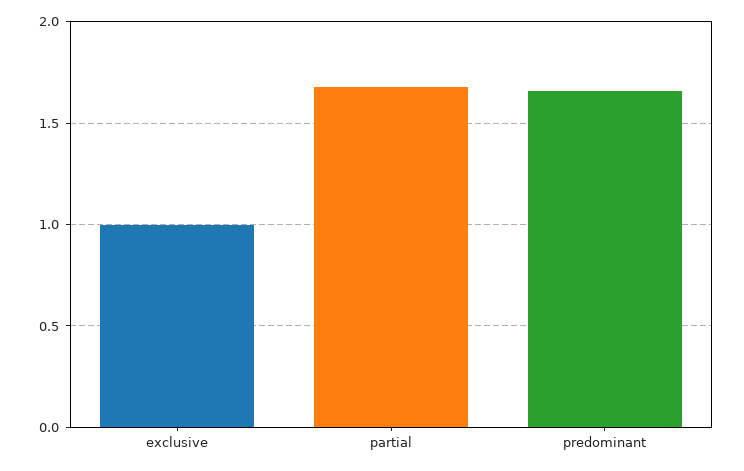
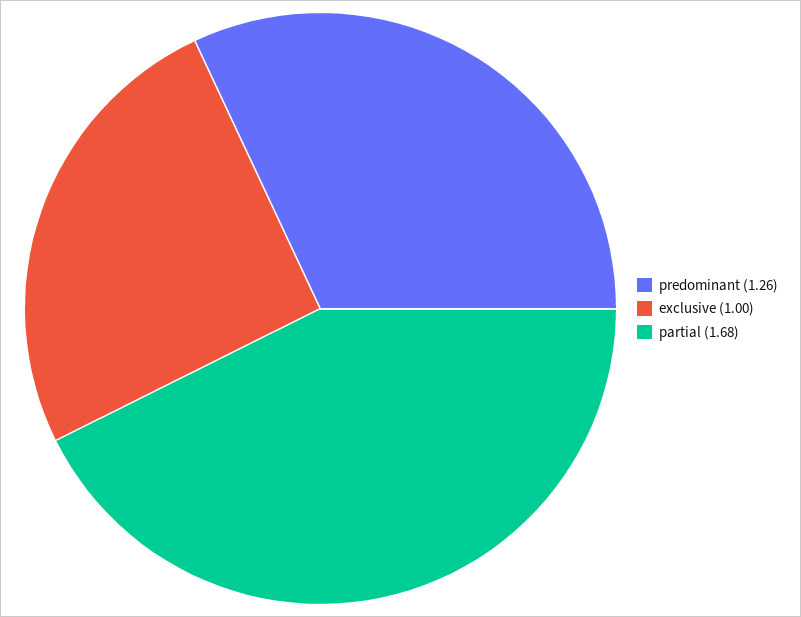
predominant: 1.65 -> 1.26

